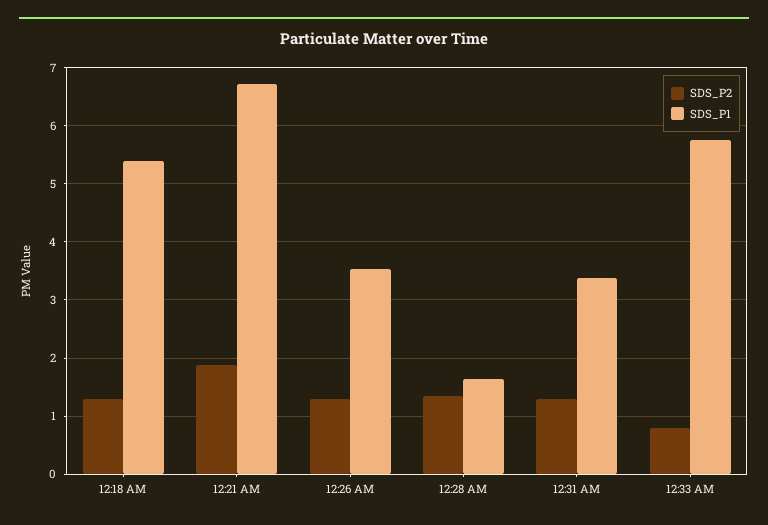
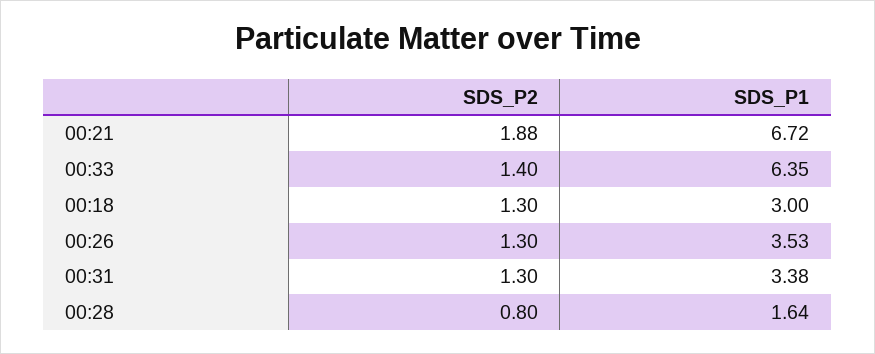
SDS_P1, 12:18 AM: 5.4 -> 3
SDS_P2, 12:28 AM: 1.4 -> 0.8
SDS_P2, 12:33 AM: 0.8 -> 1.4
SDS_P1, 12:33 AM: 5.8 -> 6.35

